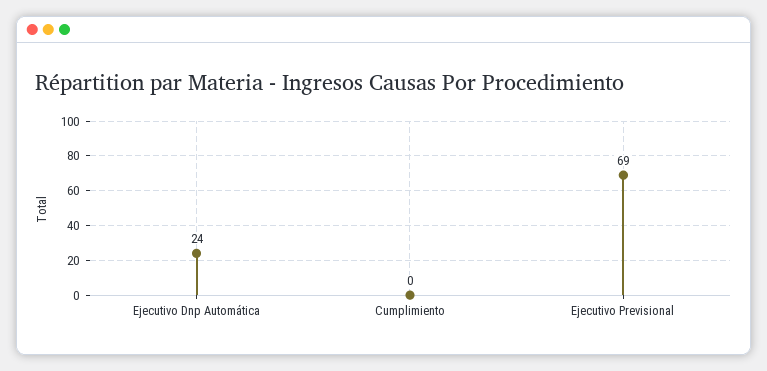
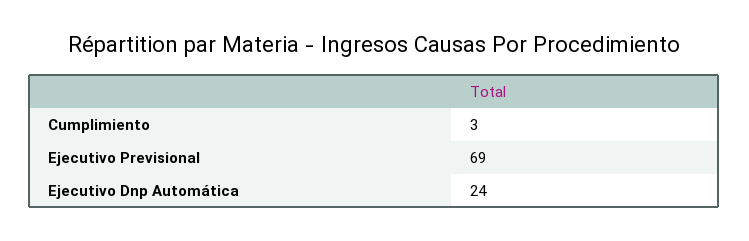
Cumplimiento: 0 -> 3

